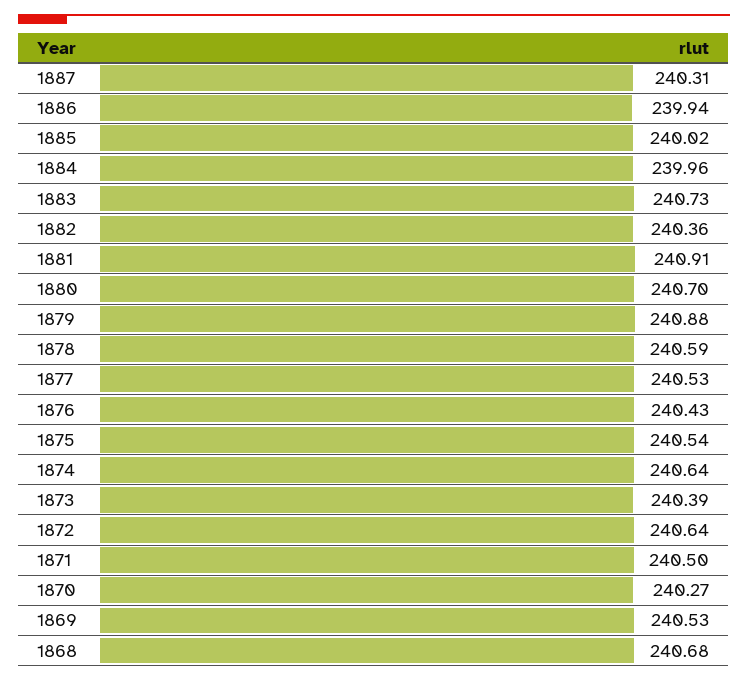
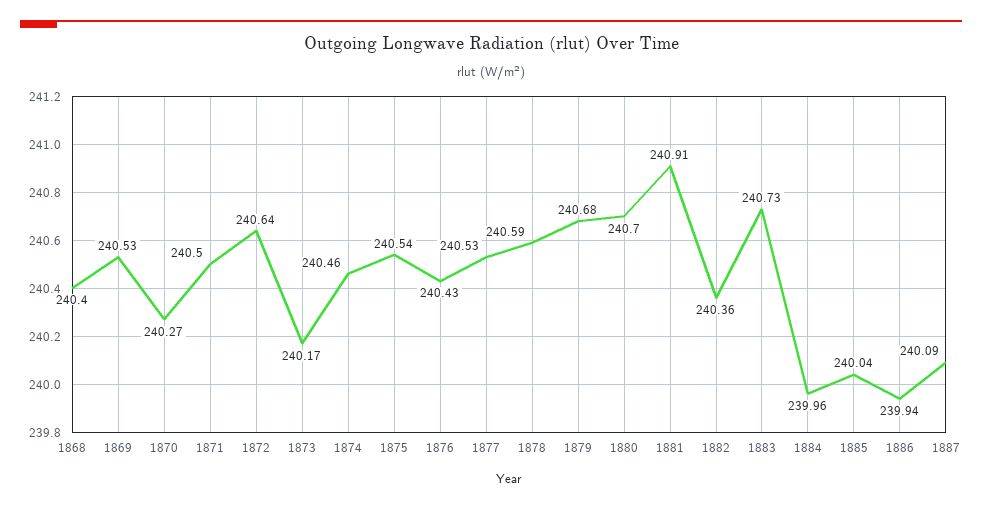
1887: 240.31 -> 240.09
1885: 240.02 -> 240.04
1879: 240.88 -> 240.68
1874: 240.64 -> 240.46
1873: 240.39 -> 240.17
1868: 240.68 -> 240.4

